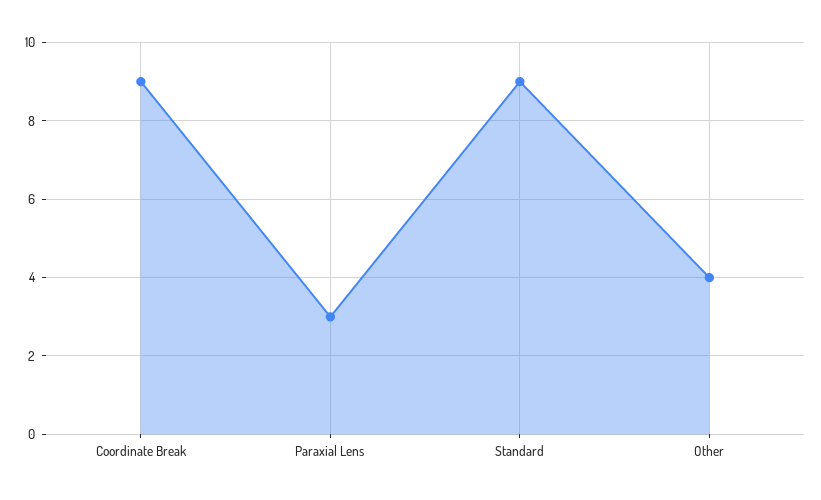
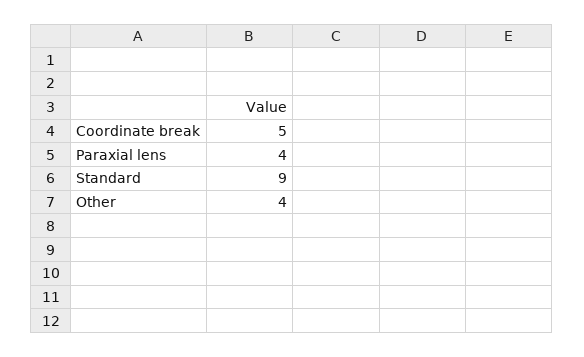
Coordinate Break: 9 -> 5
Paraxial Lens: 3 -> 4

